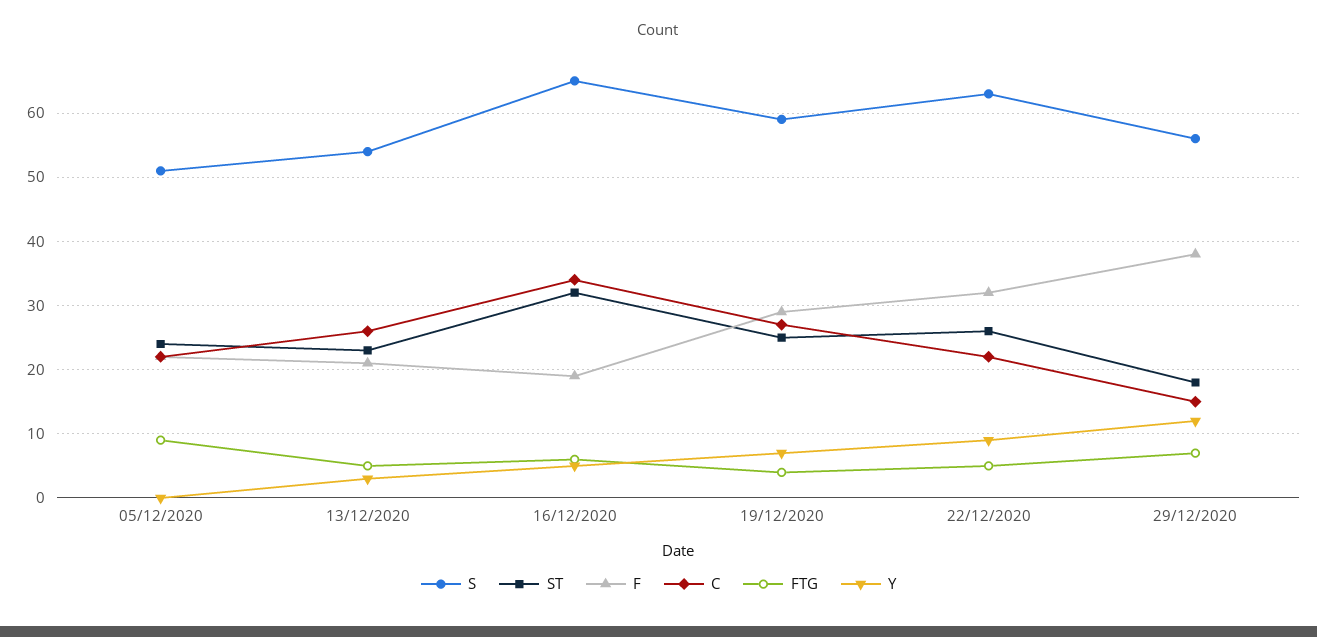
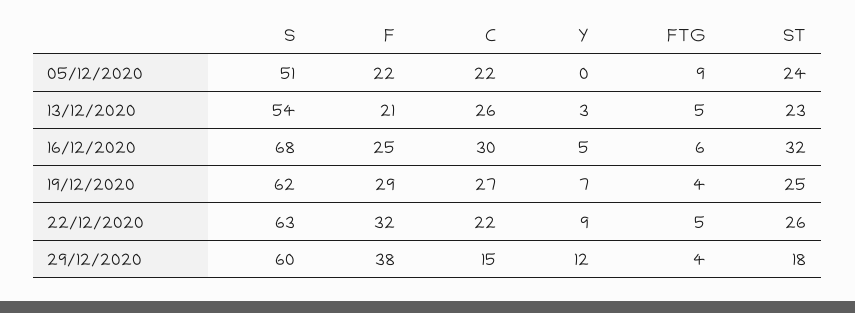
S, 16/12/2020: 65 -> 68
F, 16/12/2020: 19 -> 25
C, 16/12/2020: 34 -> 30
S, 19/12/2020: 59 -> 62
S, 29/12/2020: 56 -> 60
FTG, 29/12/2020: 7 -> 4

